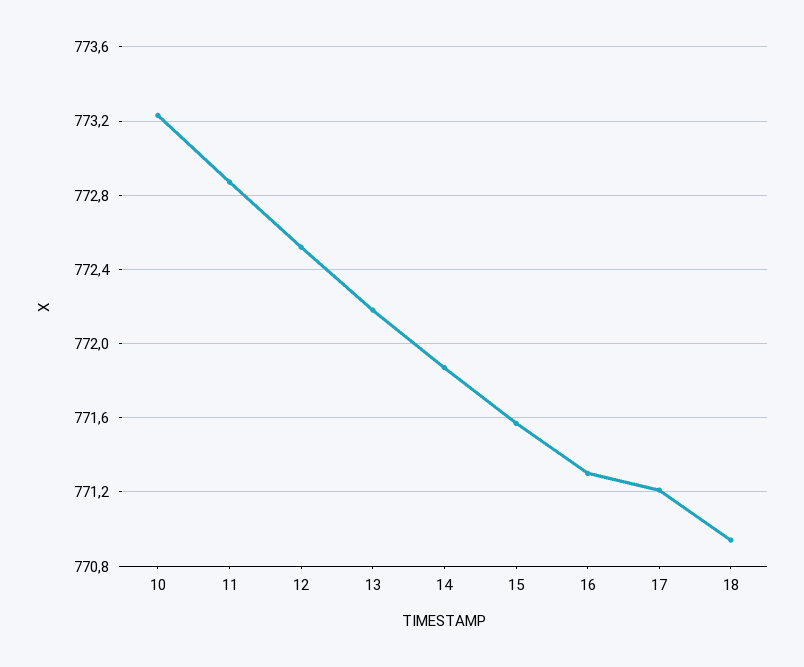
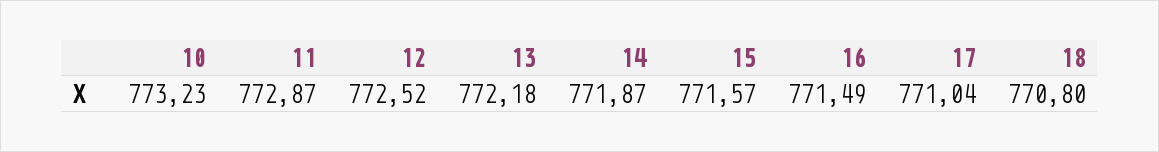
16: 771.3 -> 771.49
17: 771.2 -> 771.04
18: 770.95 -> 770.8

